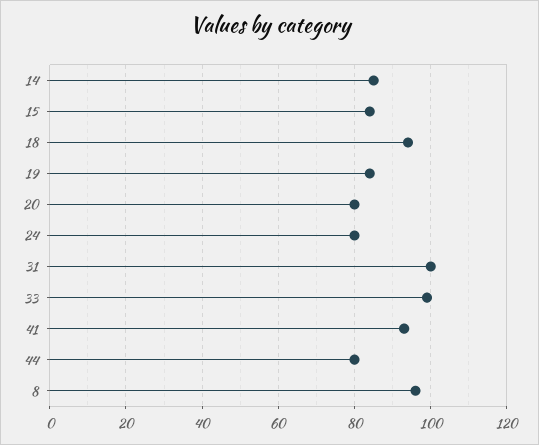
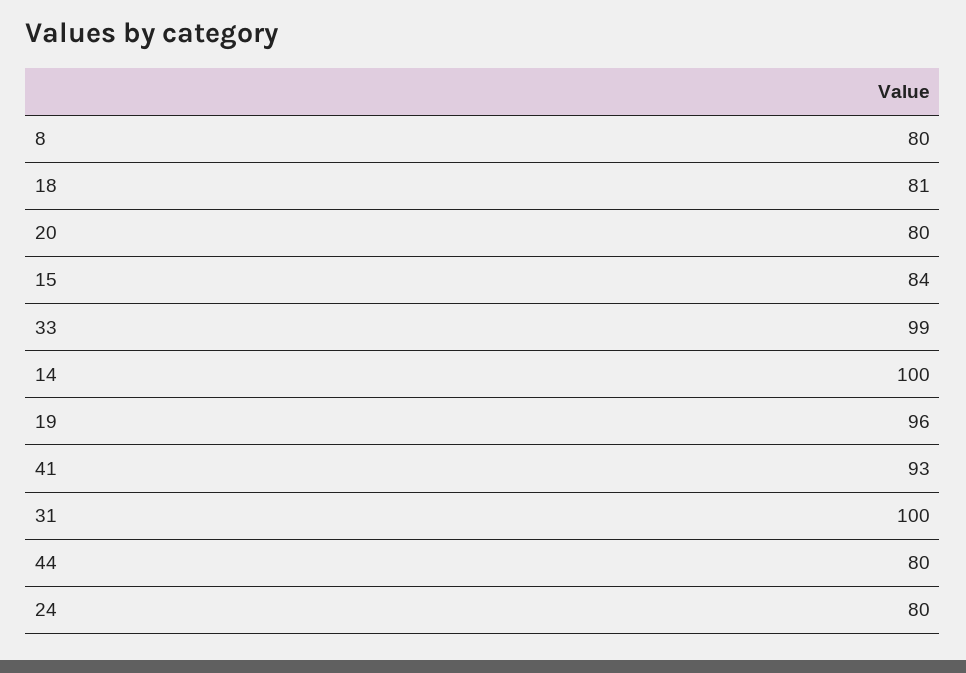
14: 85 -> 100
18: 95 -> 81
19: 85 -> 96
8: 95 -> 80

